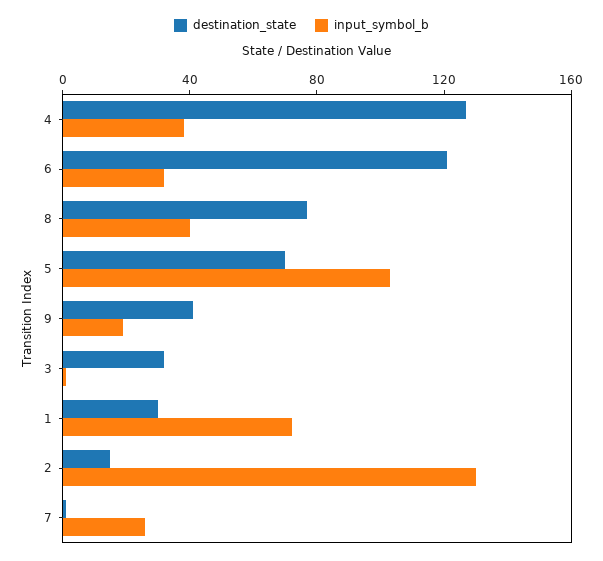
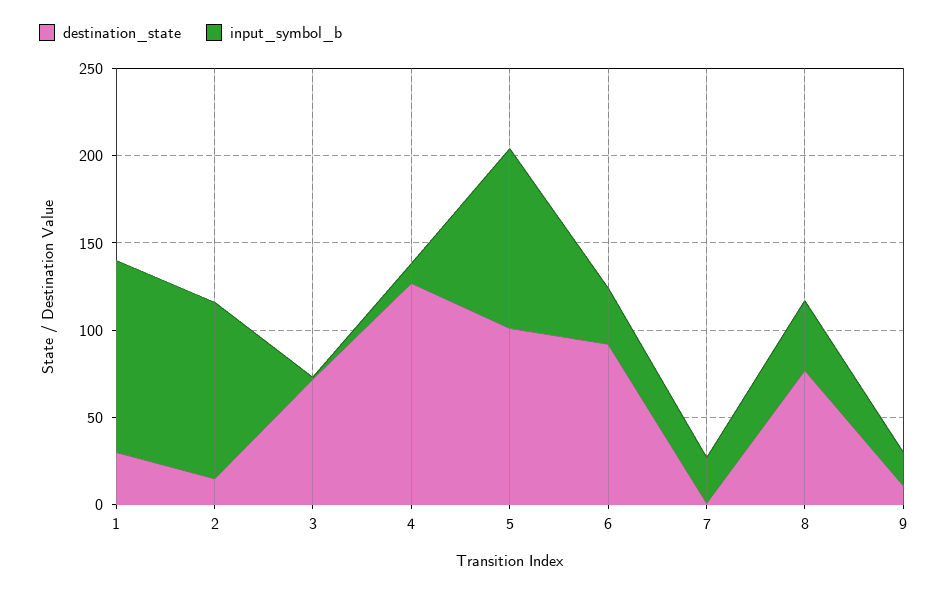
input_symbol_b, 4: 40 -> 10
destination_state, 6: 120 -> 90
destination_state, 5: 70 -> 100
destination_state, 9: 40 -> 10
destination_state, 3: 30 -> 70
input_symbol_b, 1: 70 -> 110
input_symbol_b, 2: 130 -> 100

